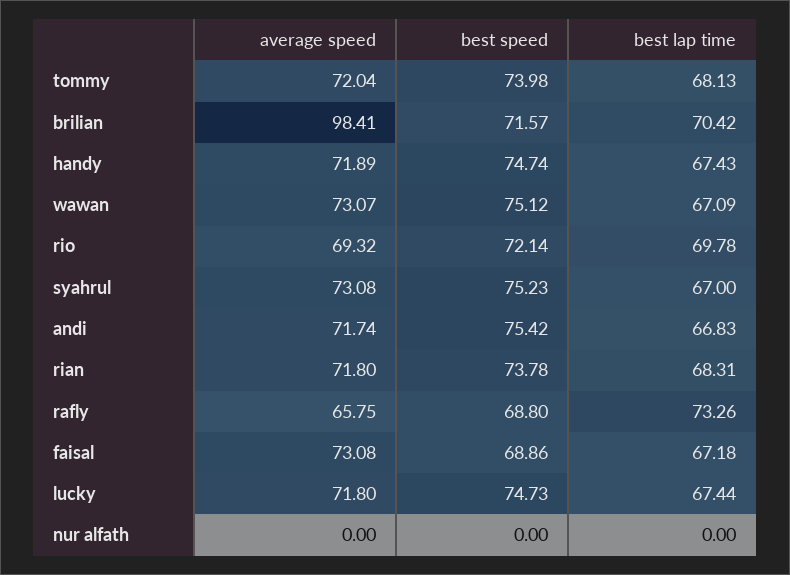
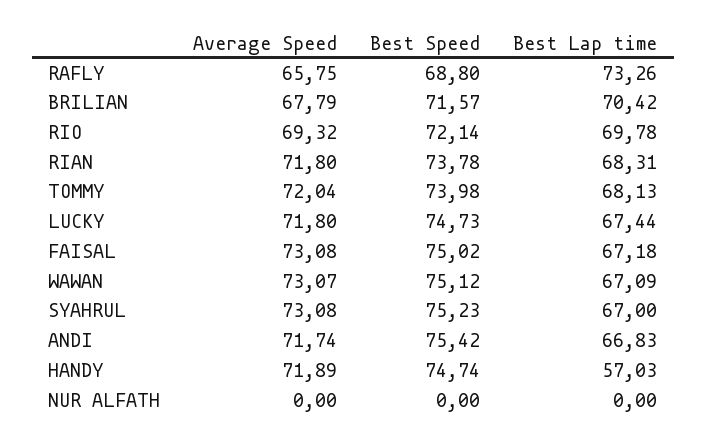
average speed, brilian: 98.41 -> 67.79
best lap time, handy: 67.43 -> 57.03
best speed, faisal: 68.86 -> 75.02

